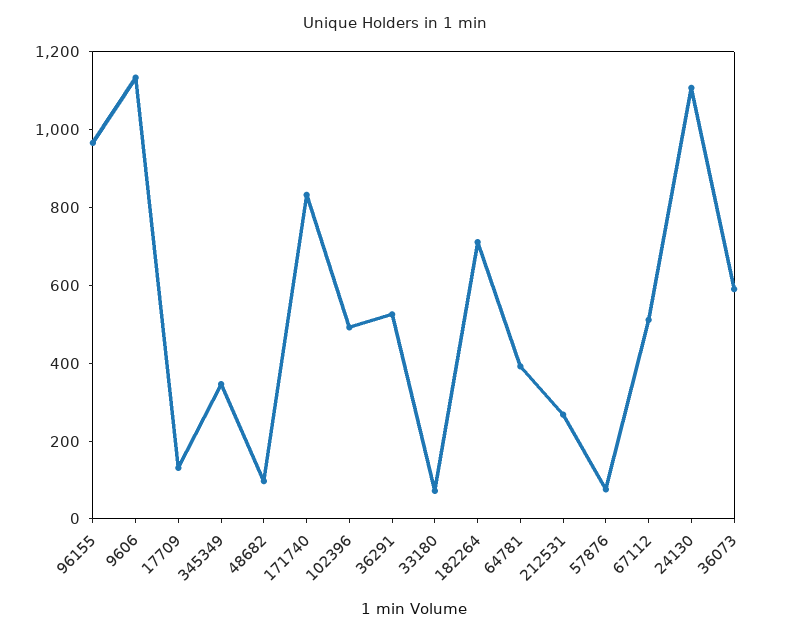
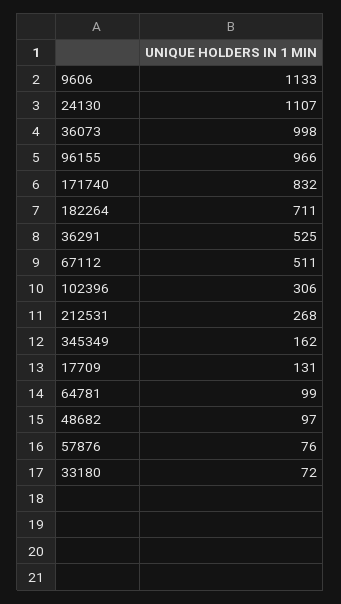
345349: 350 -> 162
102396: 500 -> 306
64781: 400 -> 99
36073: 600 -> 998

